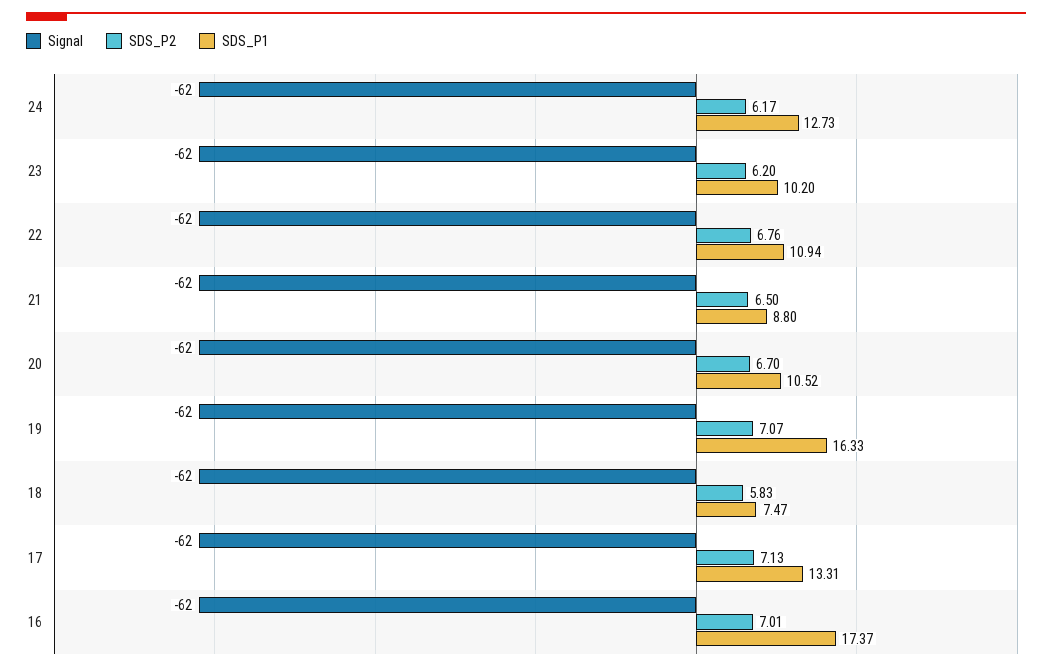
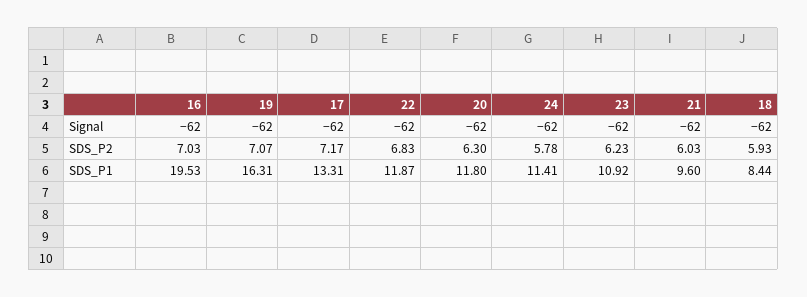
SDS_P2, 24: 6.17 -> 5.78
SDS_P1, 24: 12.73 -> 11.41
SDS_P2, 23: 6.2 -> 6.23
SDS_P1, 23: 10.2 -> 10.92
SDS_P2, 22: 6.76 -> 6.83
SDS_P1, 22: 10.94 -> 11.87
SDS_P2, 21: 6.5 -> 6.03
SDS_P1, 21: 8.8 -> 9.6
SDS_P2, 20: 6.7 -> 6.3
SDS_P1, 20: 10.52 -> 11.8
SDS_P1, 19: 16.33 -> 16.31
SDS_P2, 18: 5.83 -> 5.93
SDS_P1, 18: 7.47 -> 8.44
SDS_P2, 17: 7.13 -> 7.17
SDS_P2, 16: 7.01 -> 7.03
SDS_P1, 16: 17.37 -> 19.53

